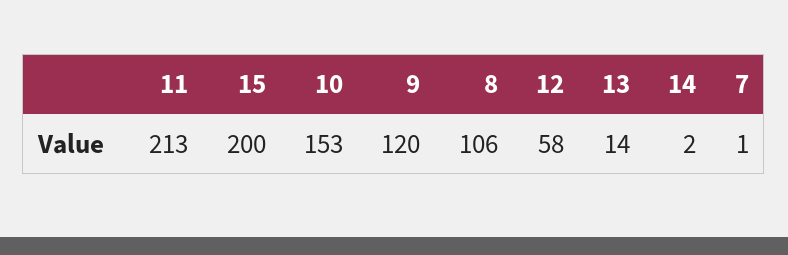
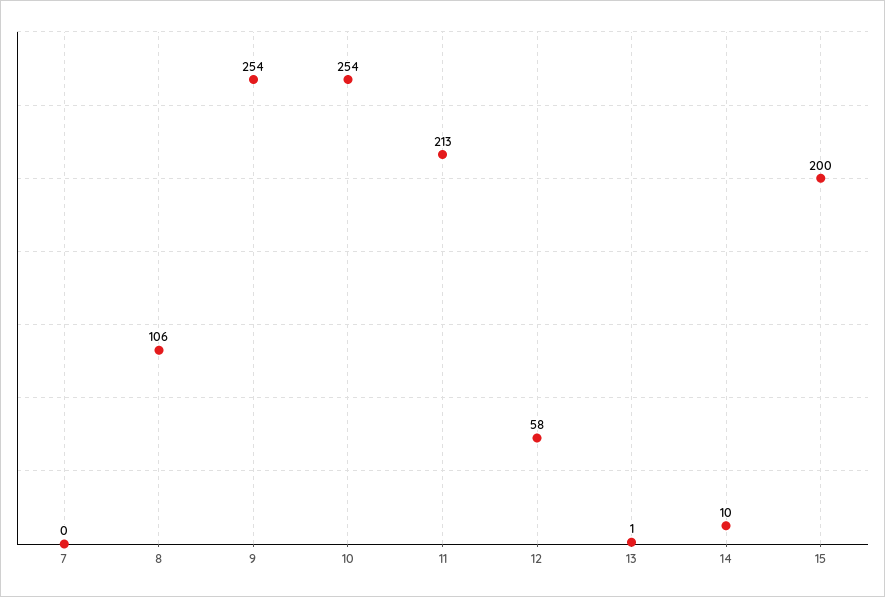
10: 153 -> 254
9: 120 -> 254
13: 14 -> 1
14: 2 -> 10
7: 1 -> 0

